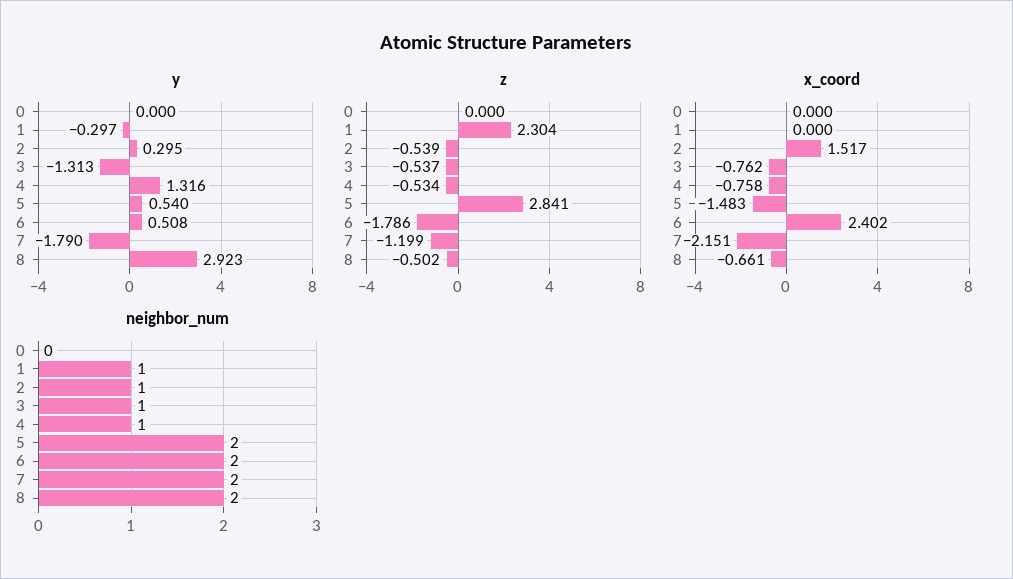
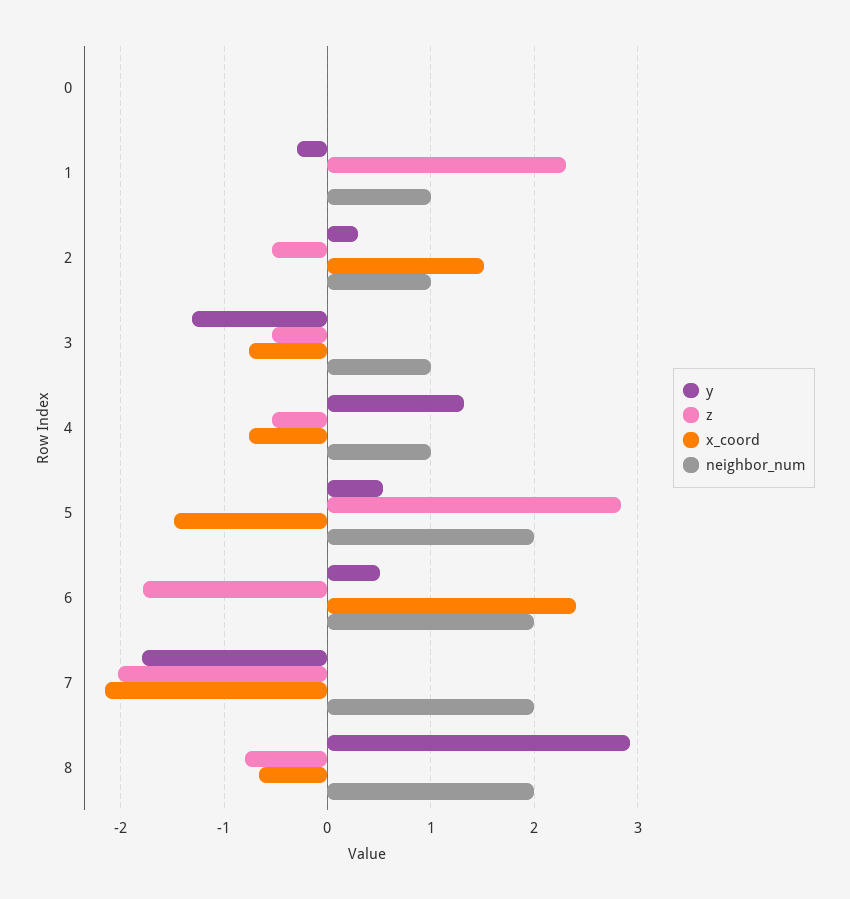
z, 7: -1.199 -> -2
z, 8: -0.502 -> -0.8

